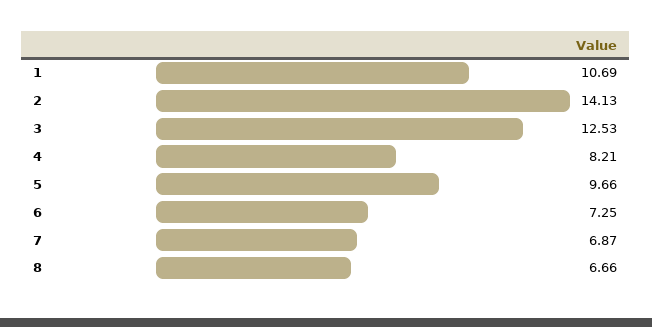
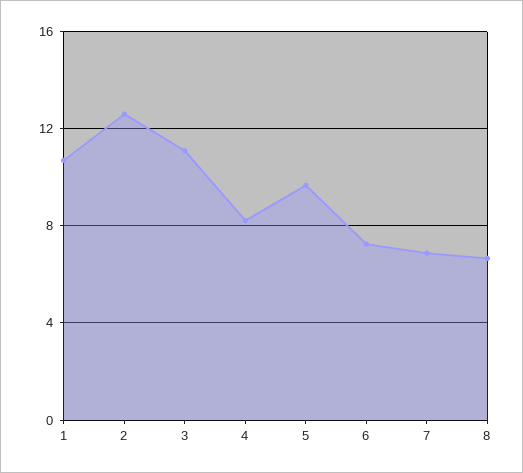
2: 14.13 -> 12.5
3: 12.53 -> 11

